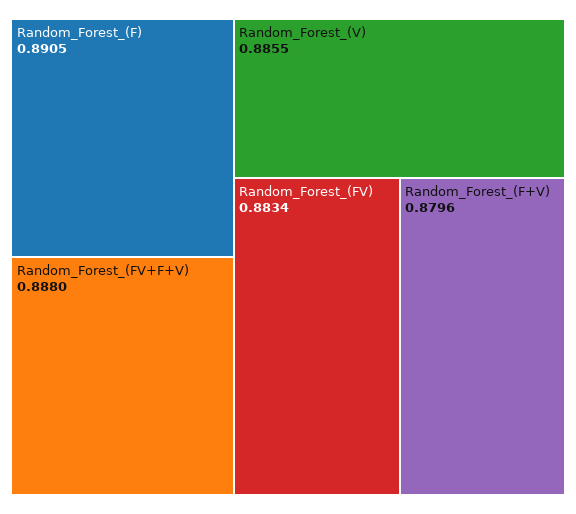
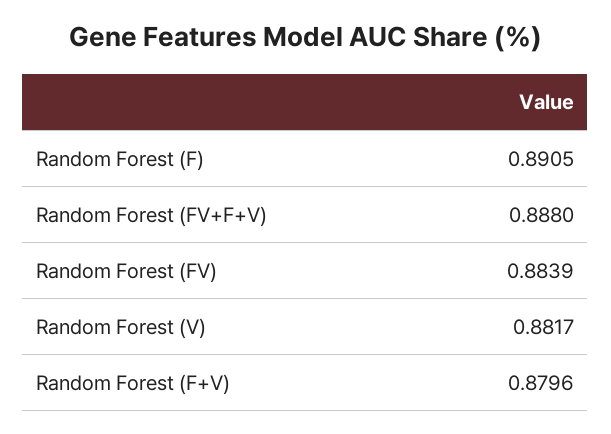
Random_Forest_(V): 0.8855 -> 0.8817
Random_Forest_(FV): 0.8834 -> 0.8839

